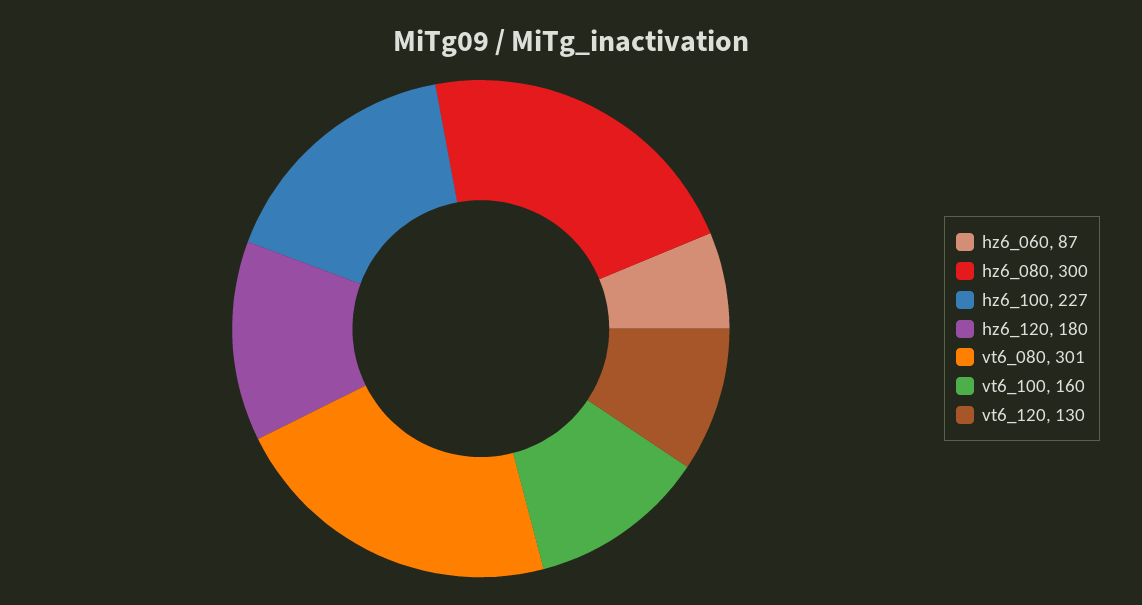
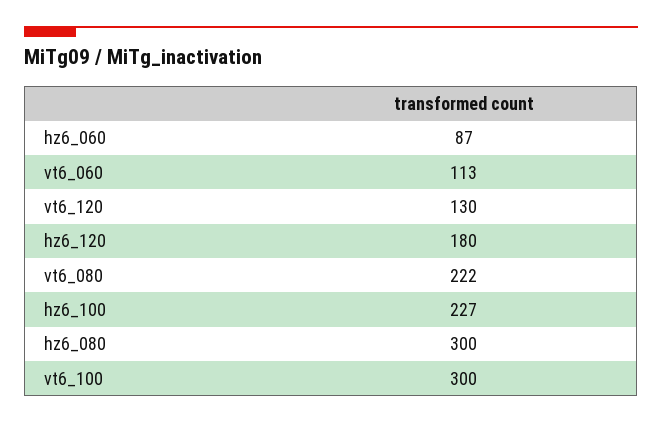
vt6_080: 301 -> 222
vt6_100: 160 -> 300
vt6_060: none -> 113

